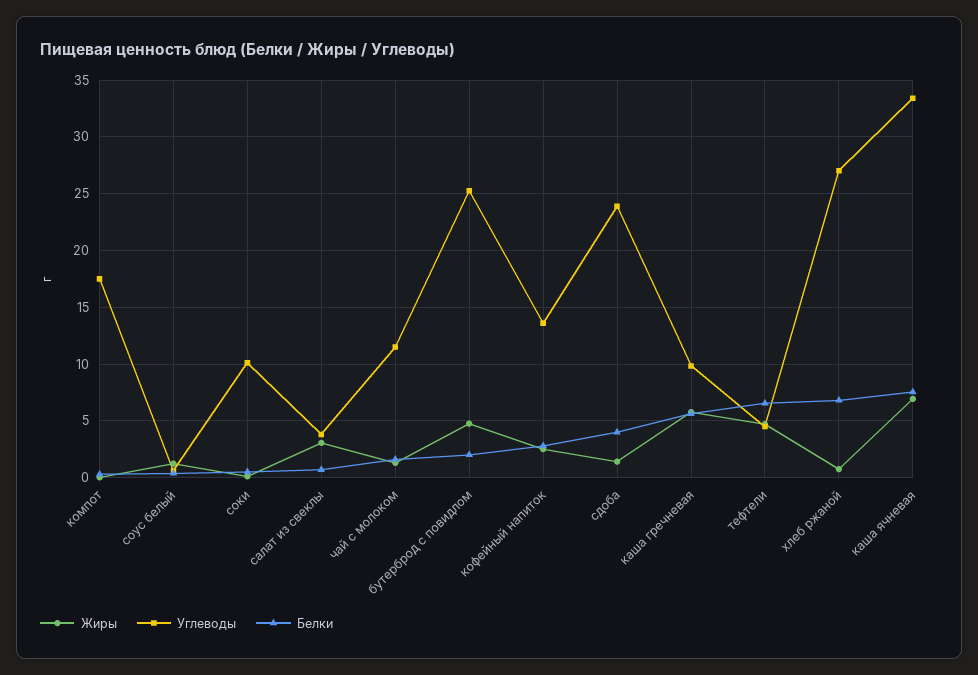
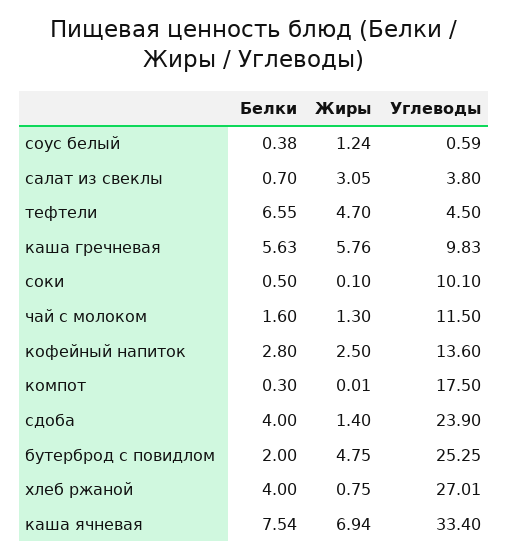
Белки, хлеб ржаной: 7 -> 4

